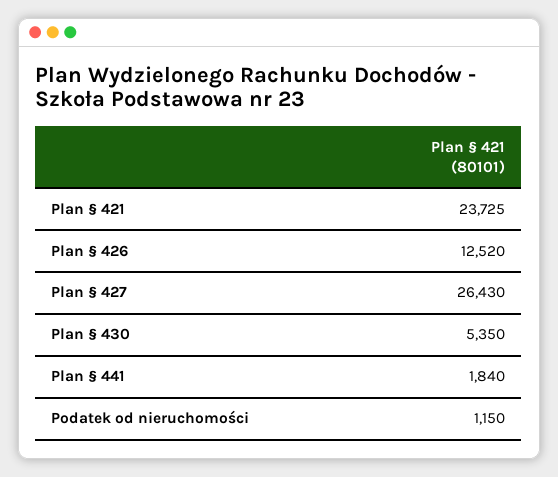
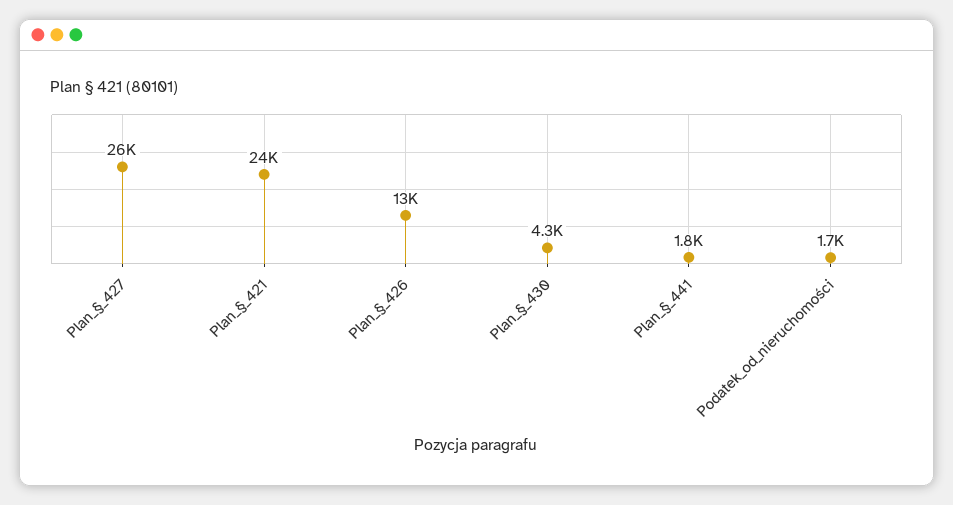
Plan § 430: 5350 -> 4300
Podatek od nieruchomości: 1150 -> 1700

